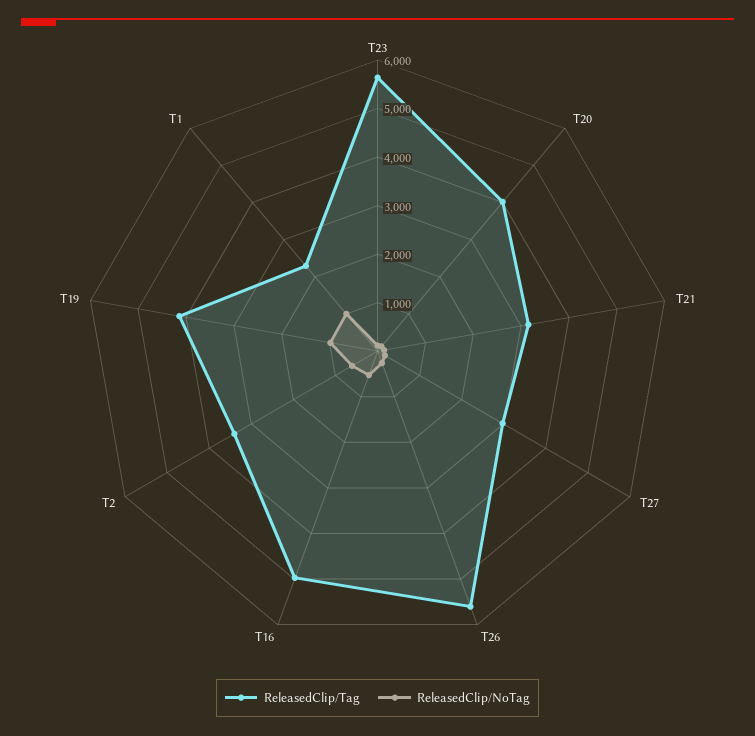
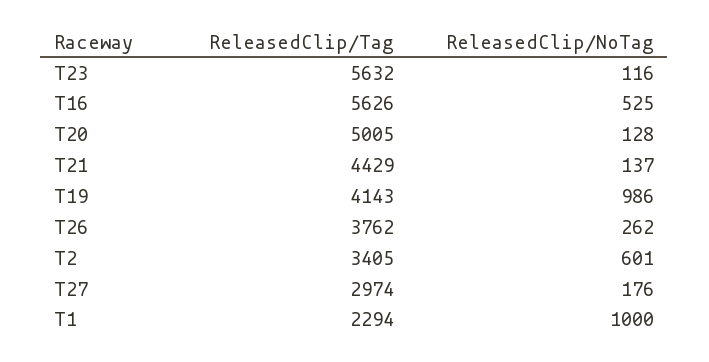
ReleasedClip/Tag, T20: 4000 -> 5005
ReleasedClip/Tag, T21: 3200 -> 4429
ReleasedClip/Tag, T26: 5600 -> 3762
ReleasedClip/Tag, T16: 5000 -> 5626

